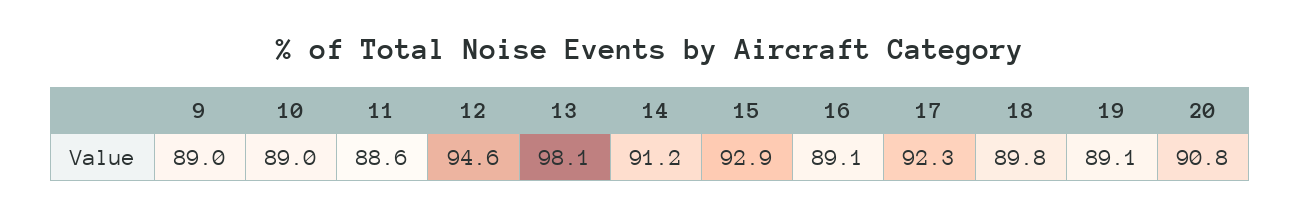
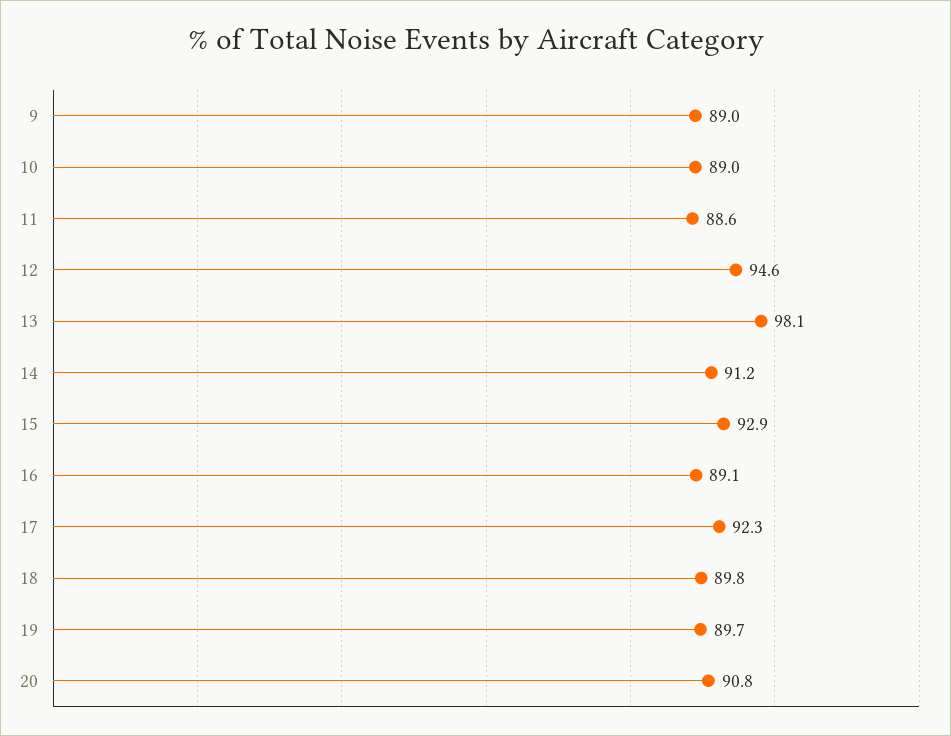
19: 89.1 -> 89.7

